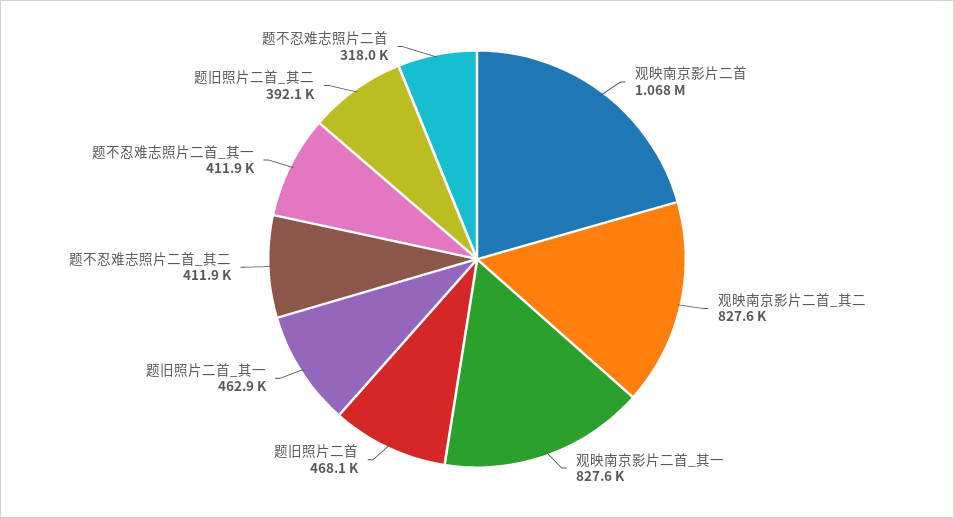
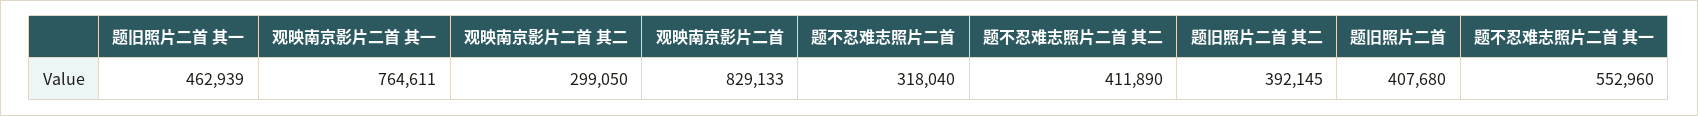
观映南京影片二首: 1068000 -> 829133
观映南京影片二首_其二: 827600 -> 299050
观映南京影片二首_其一: 827600 -> 764611
题旧照片二首: 468100 -> 407680
题不忍难志照片二首_其一: 411900 -> 552960

